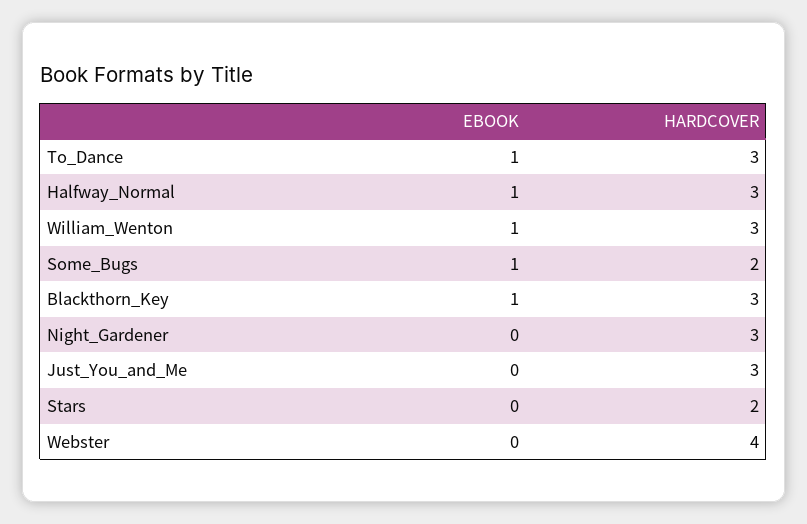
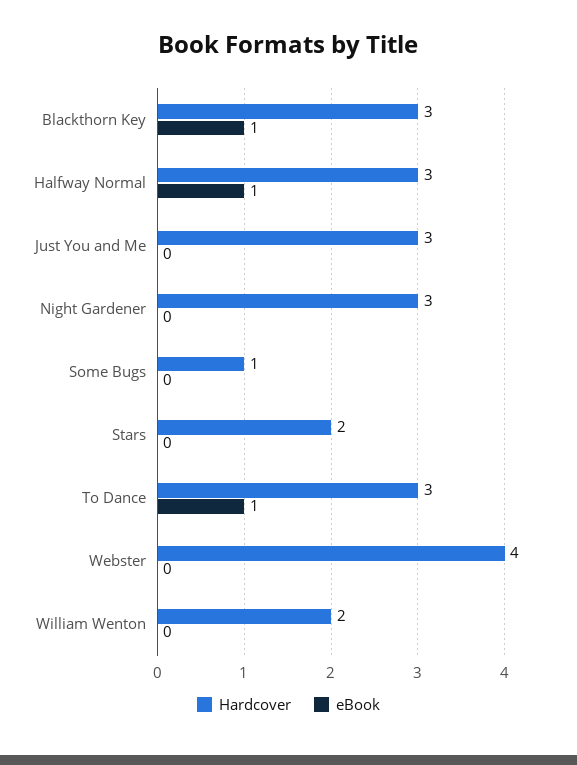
EBOOK, William_Wenton: 1 -> 0
HARDCOVER, William_Wenton: 3 -> 2
EBOOK, Some_Bugs: 1 -> 0
HARDCOVER, Some_Bugs: 2 -> 1

